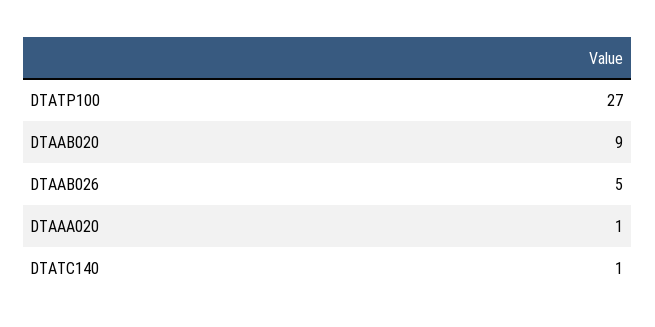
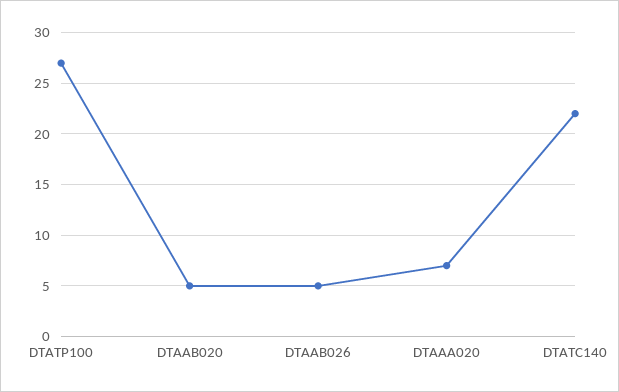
DTAAB020: 9 -> 5
DTAAA020: 1 -> 7
DTATC140: 1 -> 22

